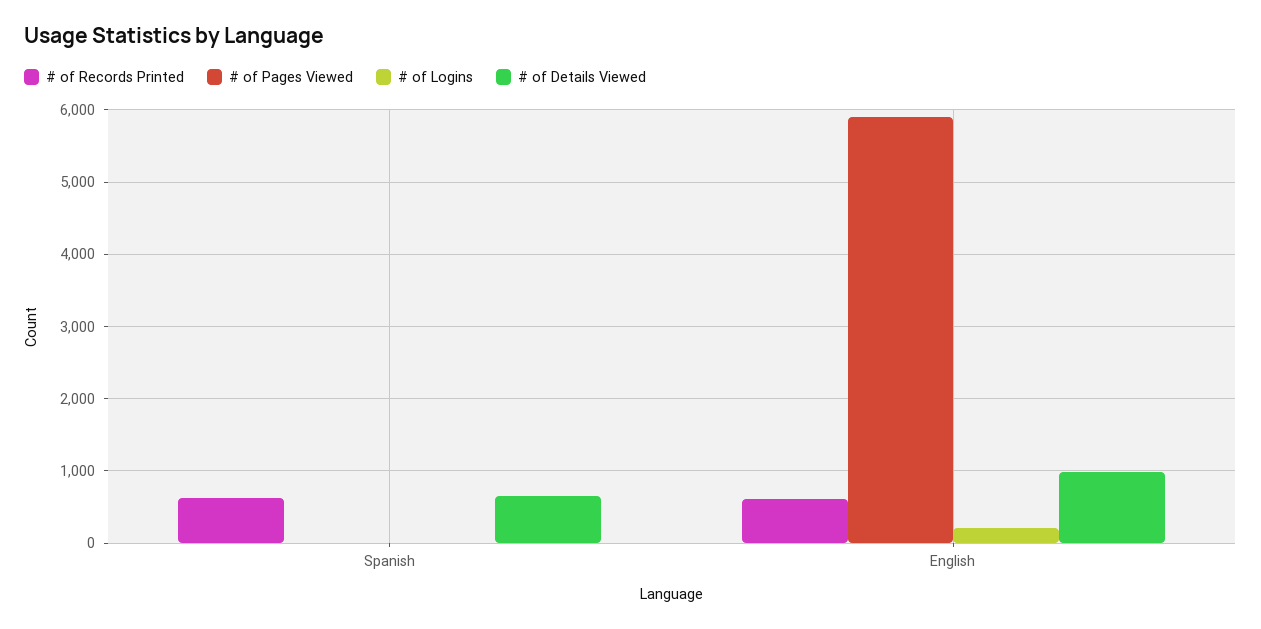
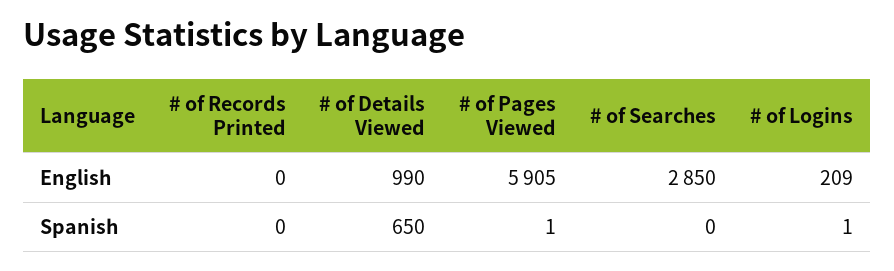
# of Records Printed, Spanish: 600 -> 0
# of Records Printed, English: 600 -> 0
# of Searches, English: none -> 2850
# of Searches, Spanish: none -> 0

